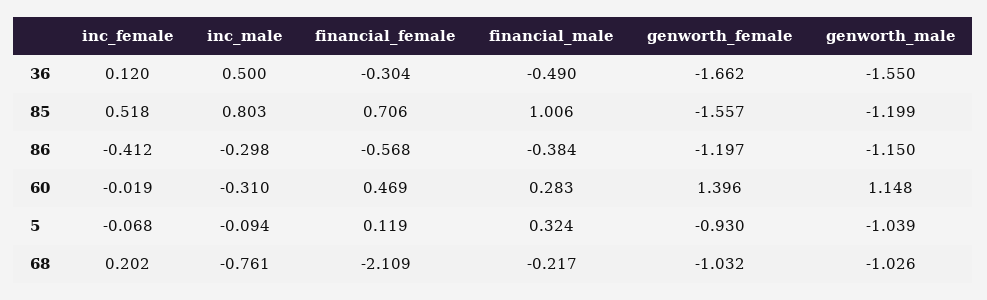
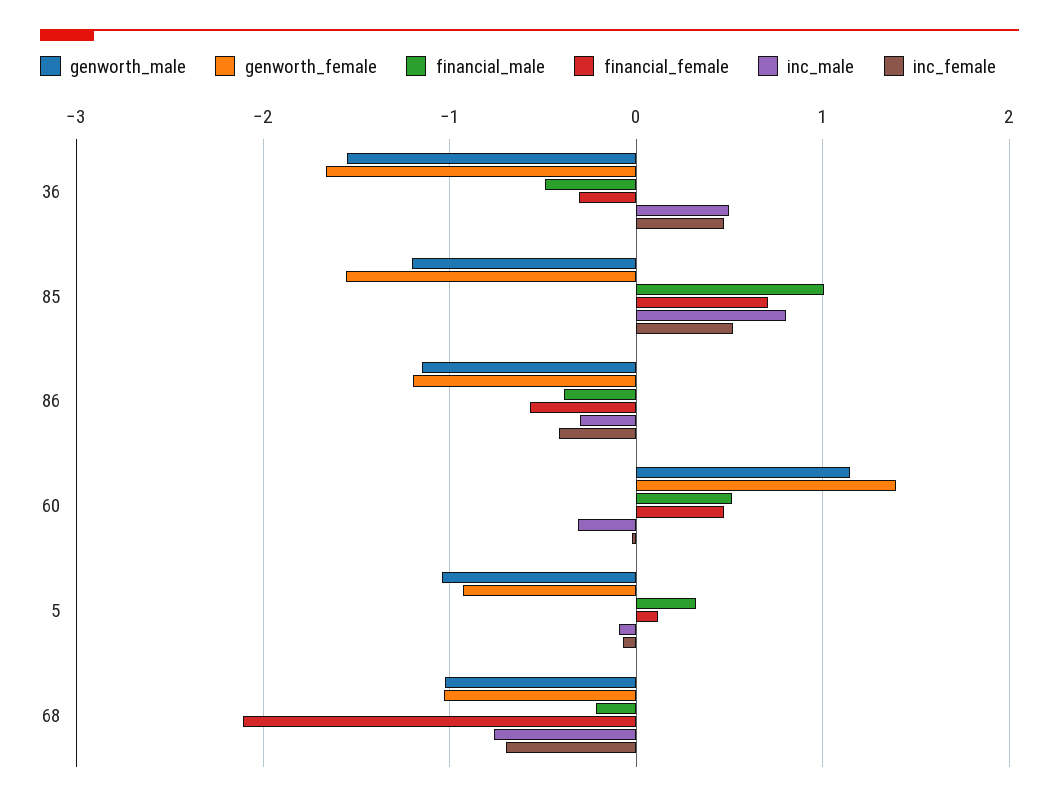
inc_female, 36: 0.12 -> 0.5
financial_male, 60: 0.283 -> 0.5
inc_female, 68: 0.202 -> -0.7

